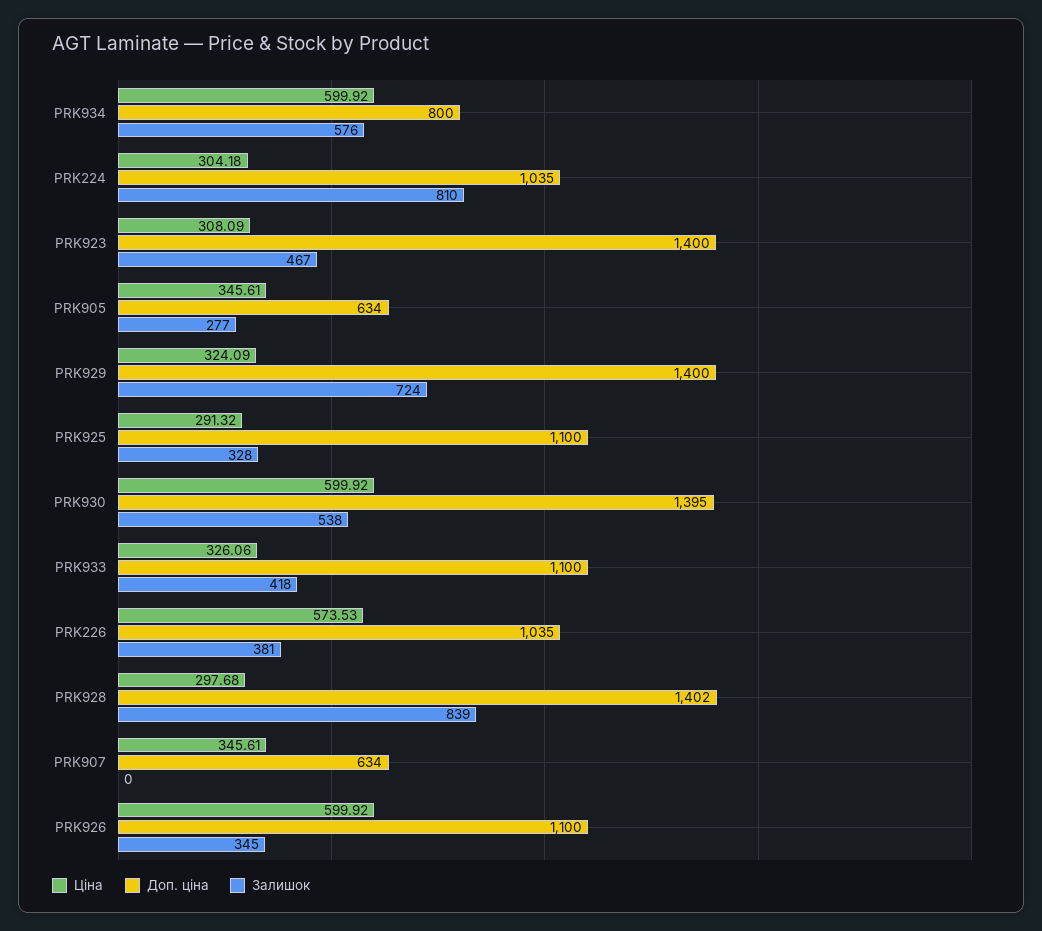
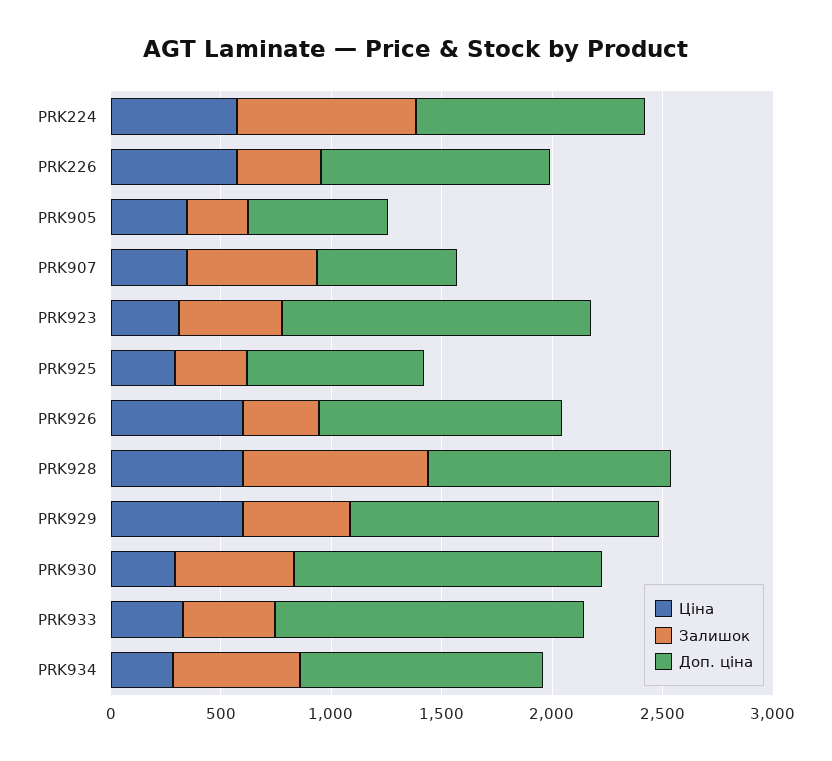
Ціна, PRK934: 599.92 -> 300
Доп. ціна, PRK934: 800 -> 1100
Ціна, PRK224: 304.18 -> 600
Ціна, PRK929: 324.09 -> 600
Залишок, PRK929: 724 -> 500
Доп. ціна, PRK925: 1100 -> 800
Ціна, PRK930: 599.92 -> 300
Доп. ціна, PRK933: 1100 -> 1400
Ціна, PRK928: 297.68 -> 600
Доп. ціна, PRK928: 1402 -> 1100
Залишок, PRK907: 0 -> 600

